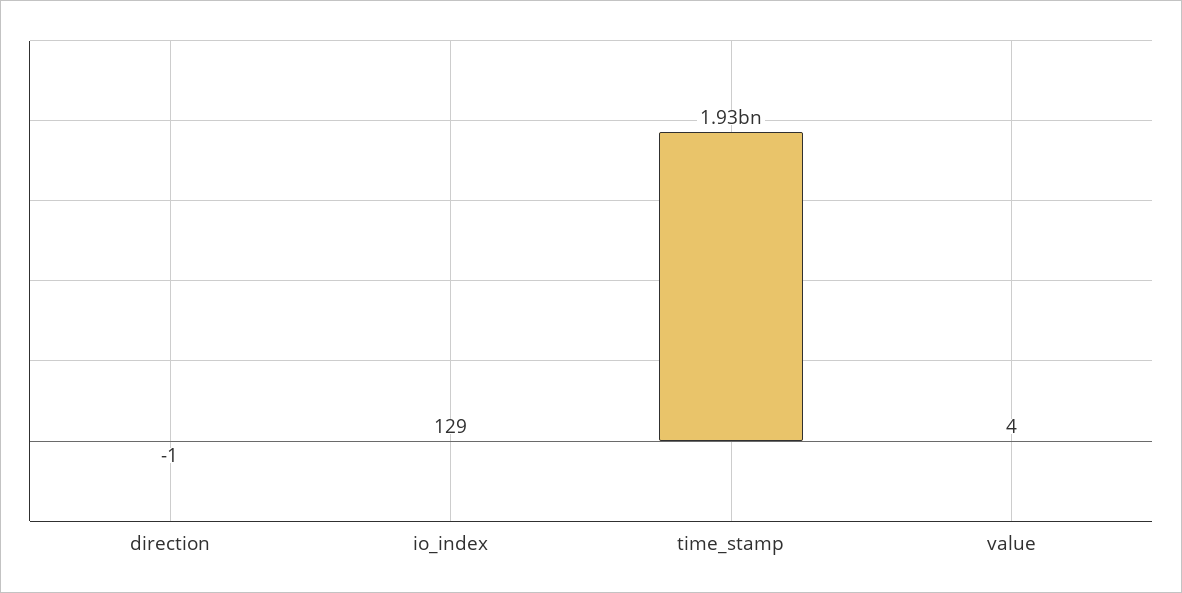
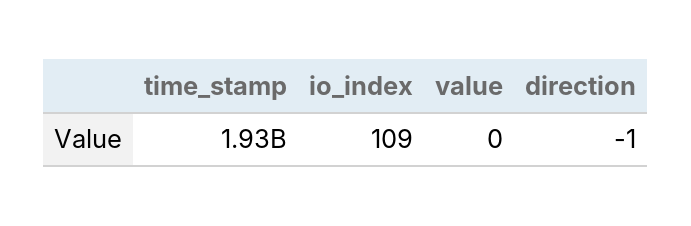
io_index: 129 -> 109
value: 4 -> 0

